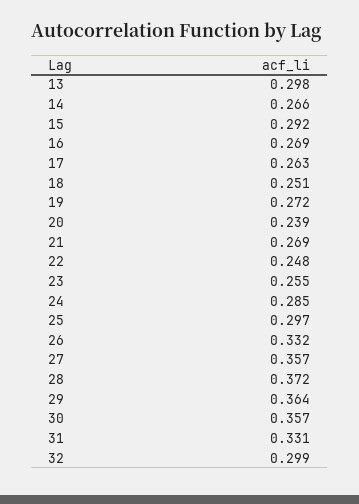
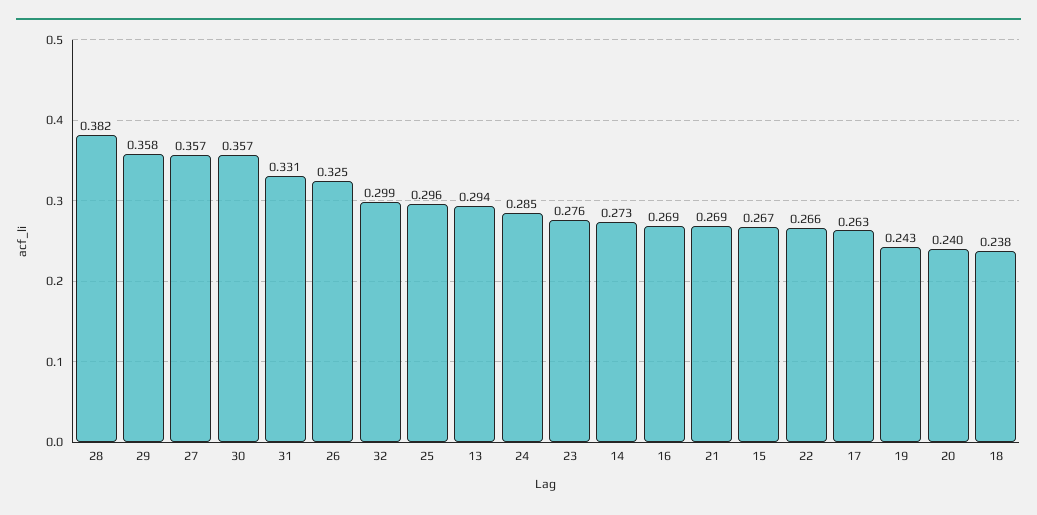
13: 0.298 -> 0.294
14: 0.266 -> 0.273
15: 0.292 -> 0.267
18: 0.251 -> 0.238
19: 0.272 -> 0.243
20: 0.239 -> 0.24
22: 0.248 -> 0.266
23: 0.255 -> 0.276
25: 0.297 -> 0.296
26: 0.332 -> 0.325
28: 0.372 -> 0.382
29: 0.364 -> 0.358

